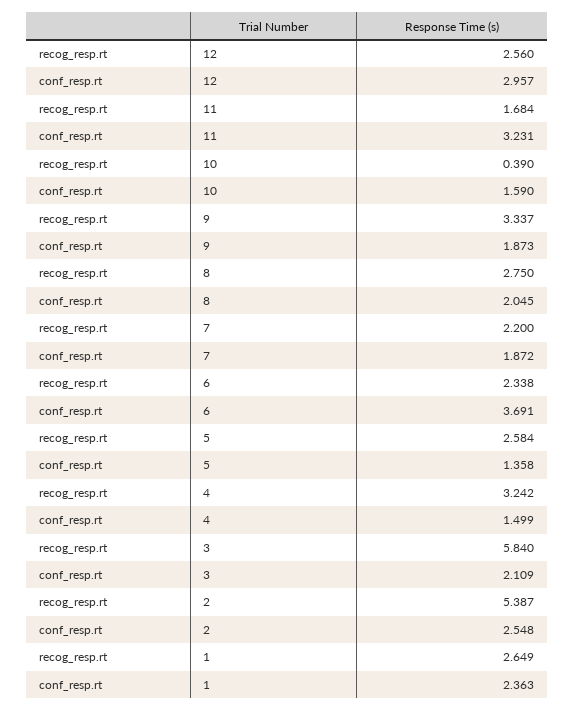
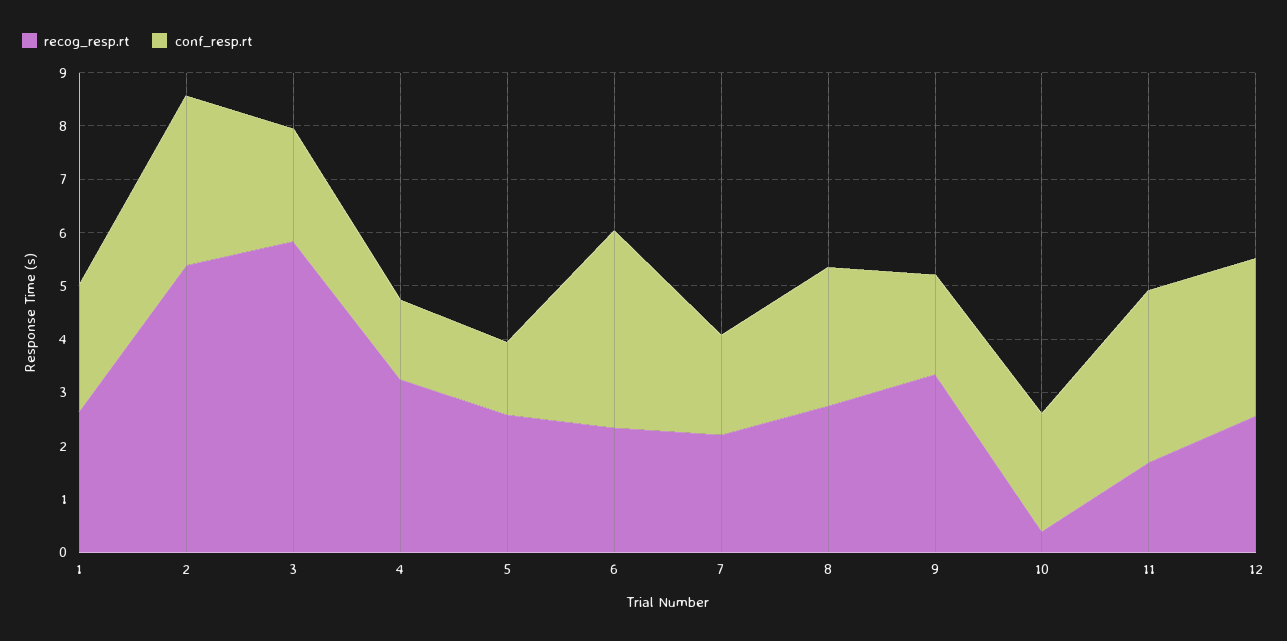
conf_resp.rt, 10: 1.59 -> 2.2
conf_resp.rt, 8: 2.045 -> 2.6
conf_resp.rt, 2: 2.548 -> 3.2

